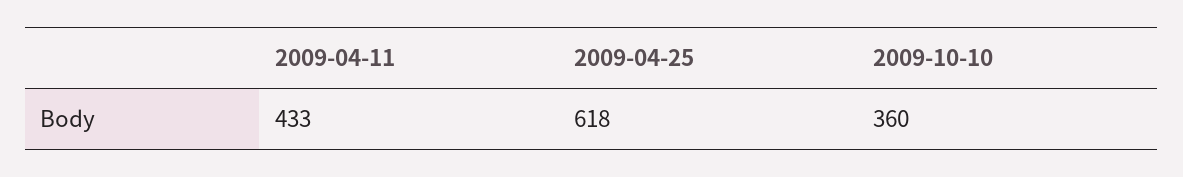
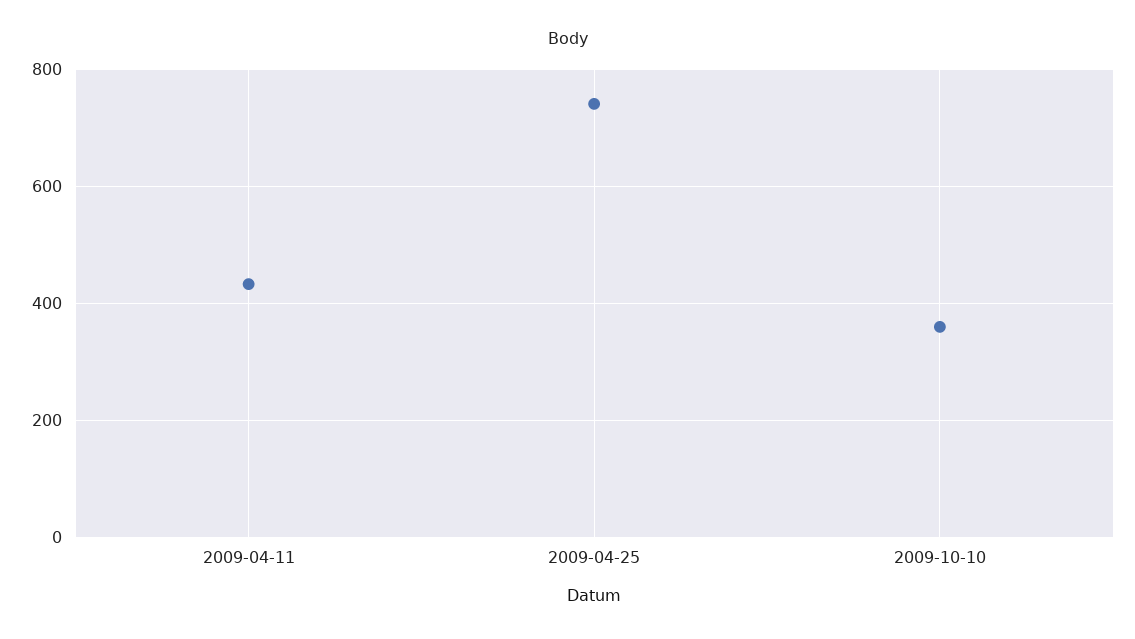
2009-04-25: 618 -> 740

